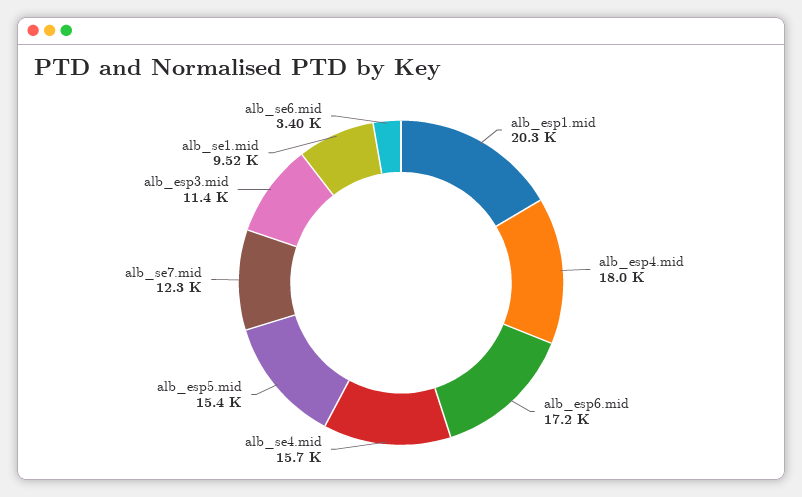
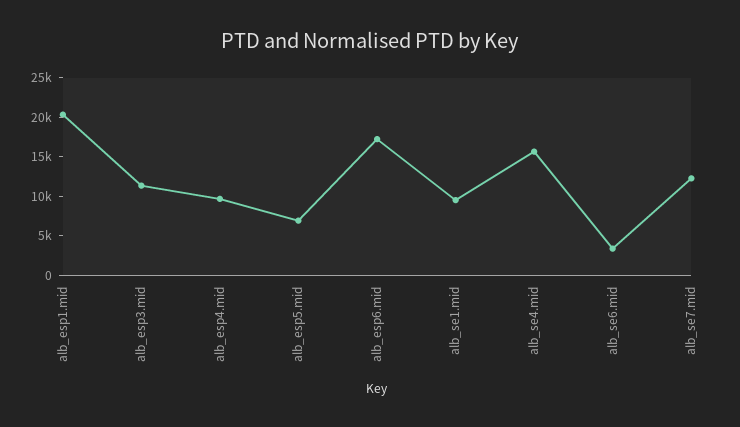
alb_esp4.mid: 18000 -> 10000
alb_esp5.mid: 15400 -> 7500

